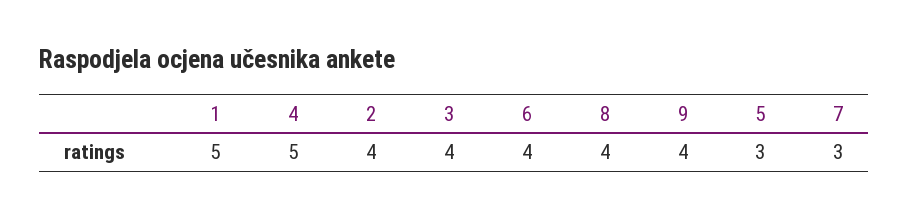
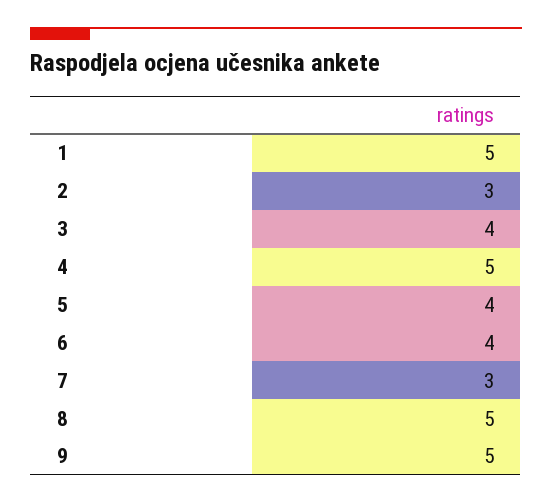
2: 4 -> 3
8: 4 -> 5
9: 4 -> 5
5: 3 -> 4

